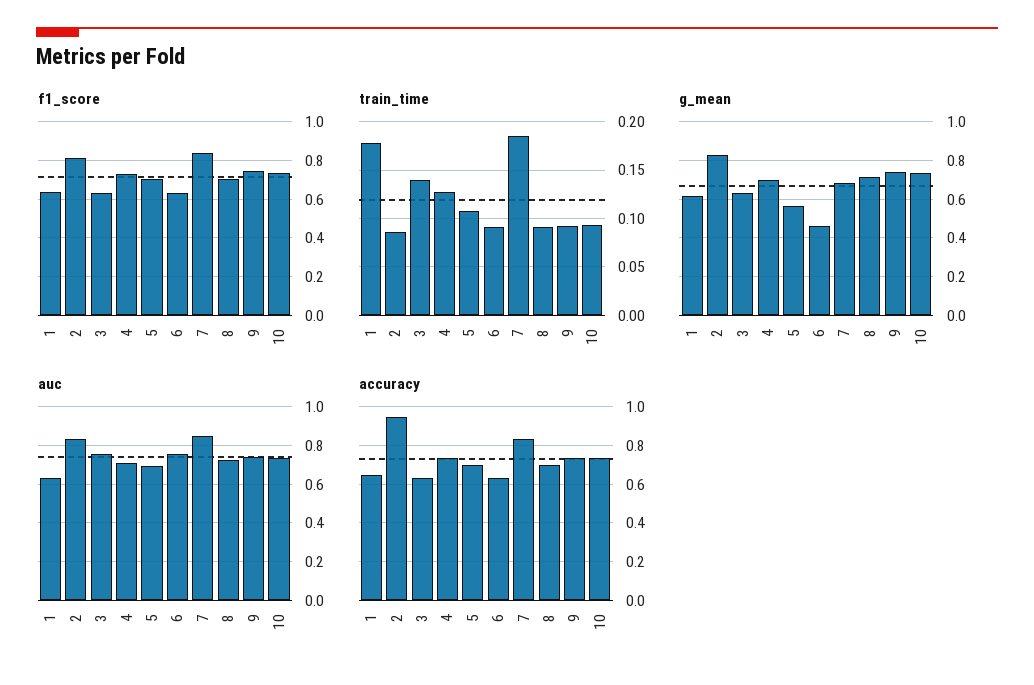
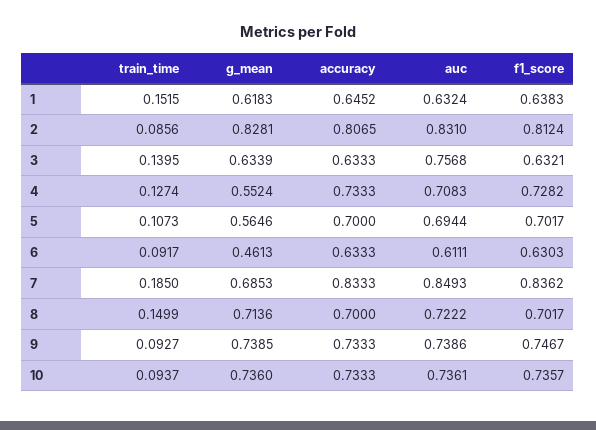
train_time, 1: 0.18 -> 0.1515
train_time, 8: 0.09 -> 0.1499
g_mean, 4: 0.7 -> 0.5524
auc, 6: 0.75 -> 0.6111
accuracy, 2: 0.95 -> 0.8065

